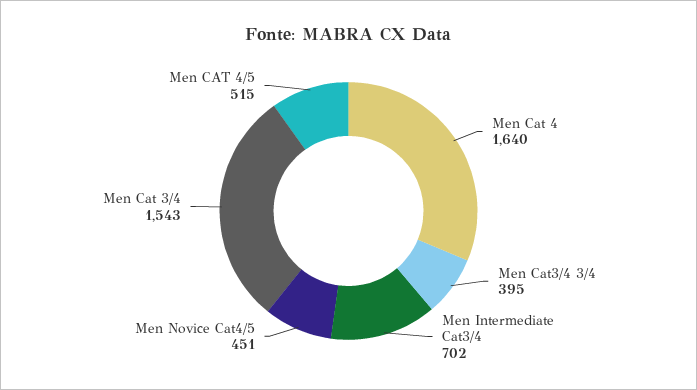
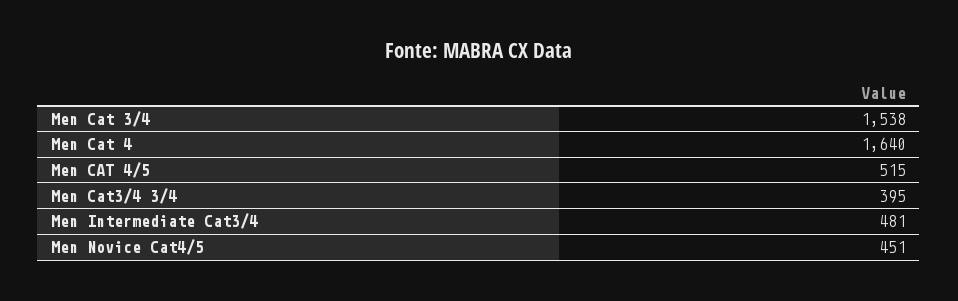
Men Intermediate Cat3/4: 702 -> 481
Men Cat 3/4: 1543 -> 1538

